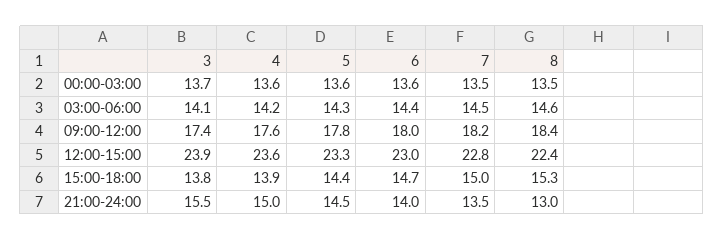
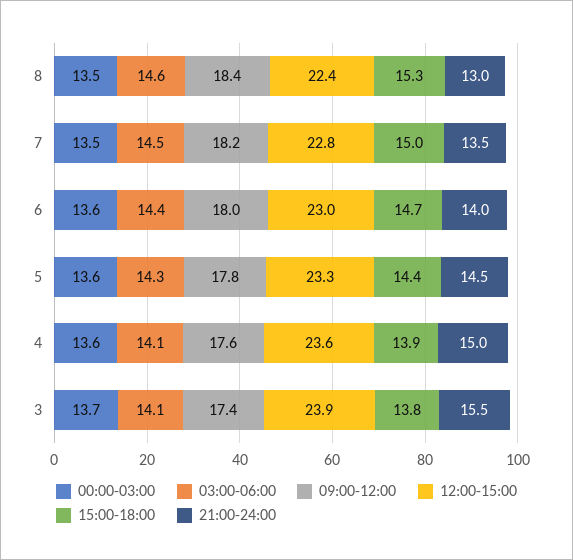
03:00-06:00, 4: 14.2 -> 14.1

